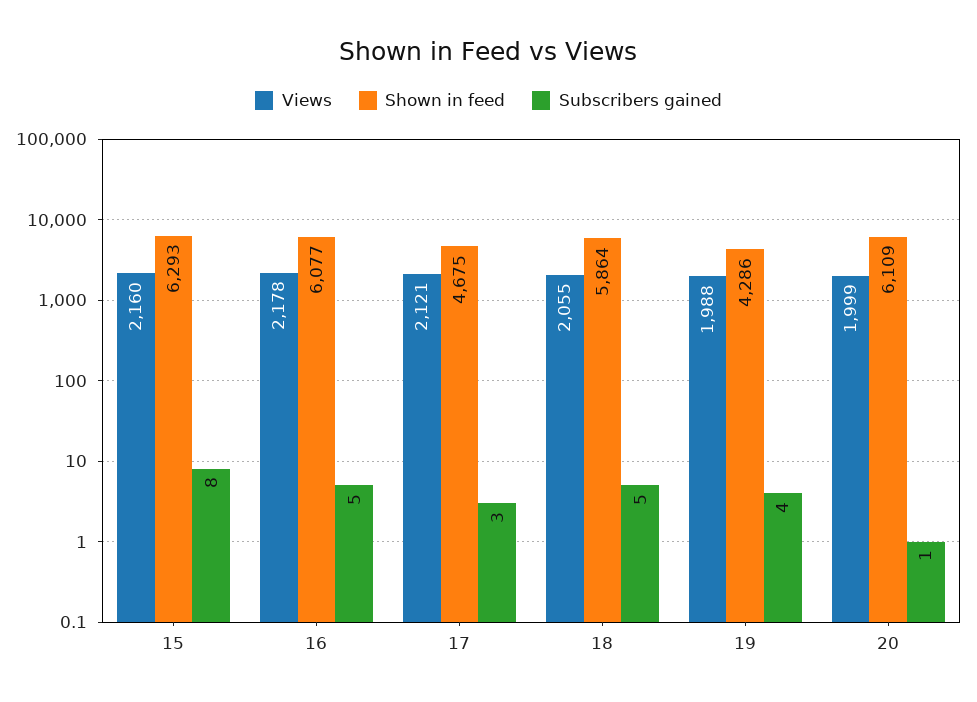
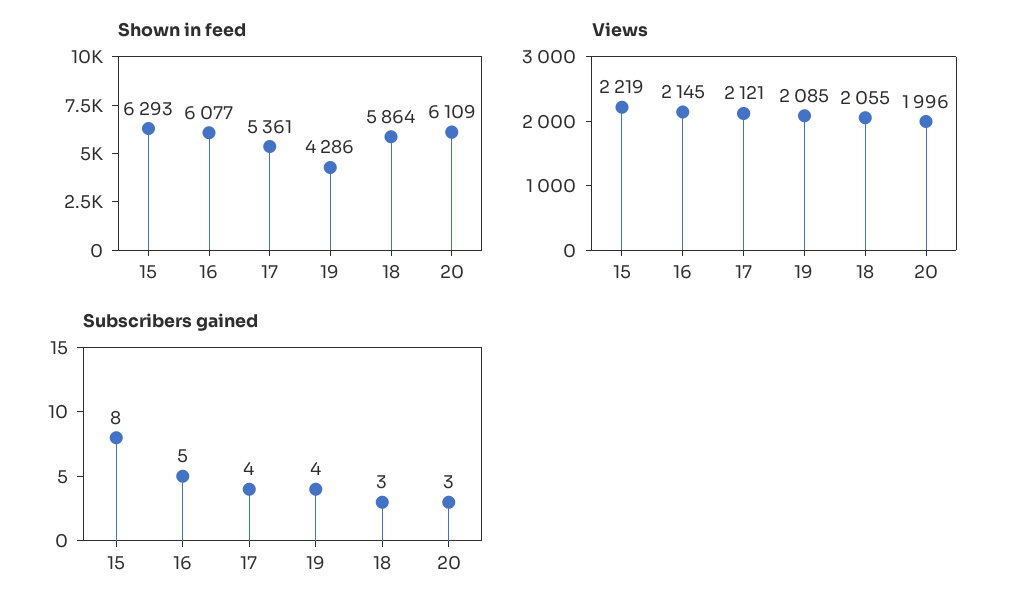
Views, 15: 2160 -> 2219
Views, 16: 2178 -> 2145
Shown in feed, 17: 4675 -> 5361
Subscribers gained, 17: 3 -> 4
Subscribers gained, 18: 5 -> 3
Views, 19: 1988 -> 2085
Views, 20: 1999 -> 1996
Subscribers gained, 20: 1 -> 3

